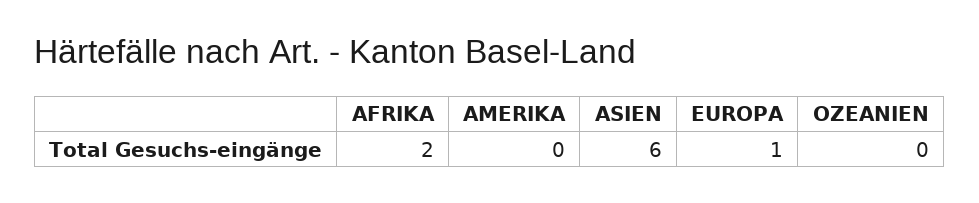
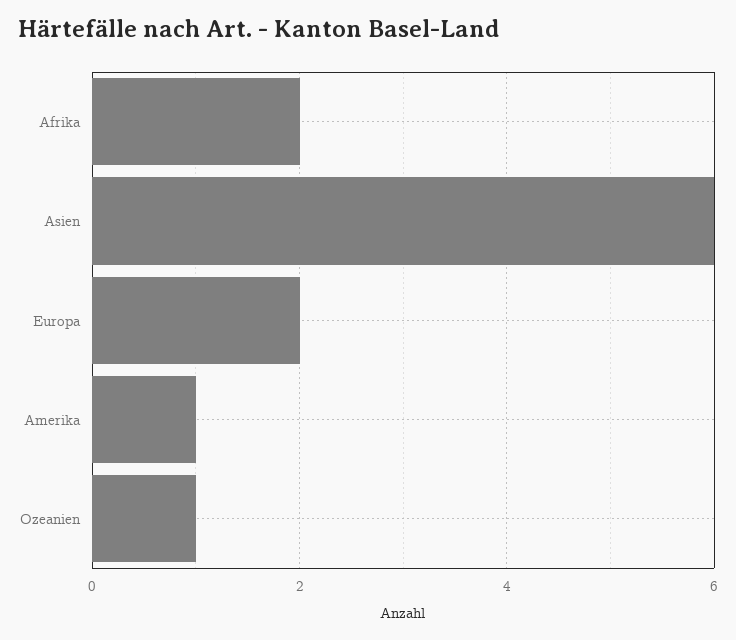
AMERIKA: 0 -> 1
EUROPA: 1 -> 2
OZEANIEN: 0 -> 1

